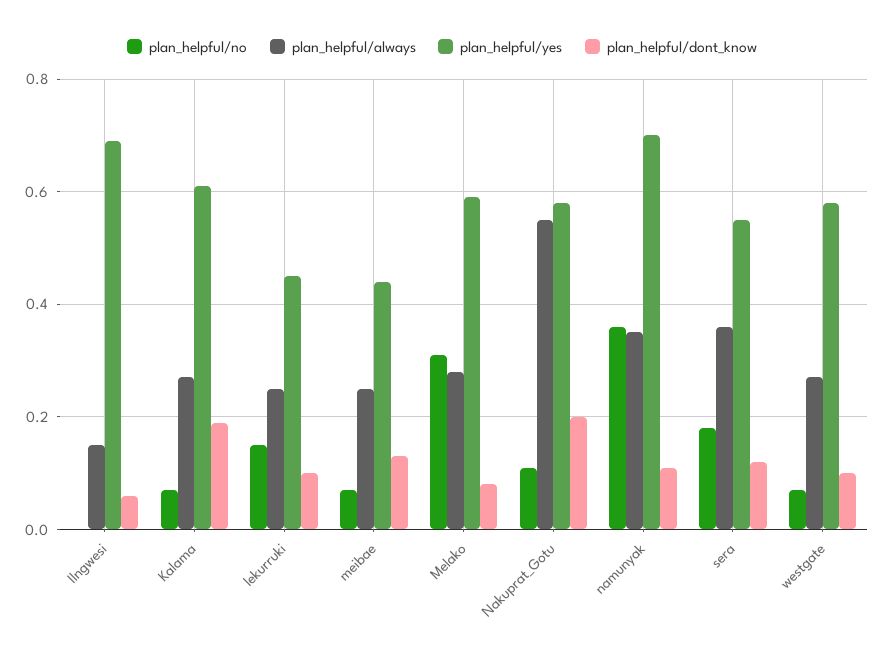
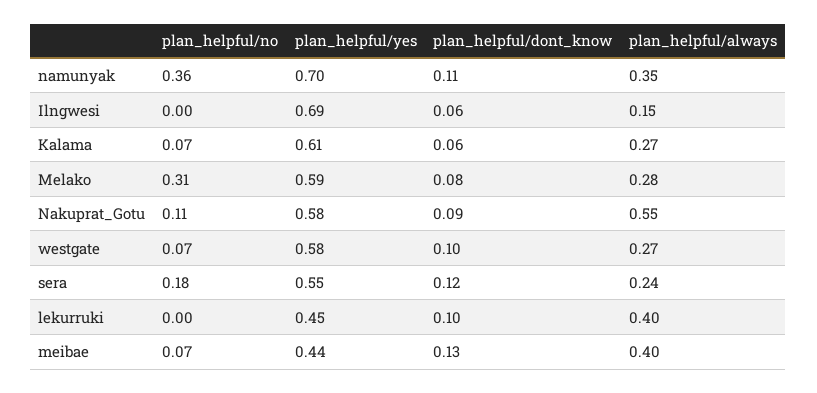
plan_helpful/dont_know, Kalama: 0.2 -> 0.06
plan_helpful/no, lekurruki: 0.15 -> 0
plan_helpful/always, lekurruki: 0.25 -> 0.4
plan_helpful/always, meibae: 0.25 -> 0.4
plan_helpful/dont_know, Nakuprat_Gotu: 0.2 -> 0.09
plan_helpful/always, sera: 0.35 -> 0.24

